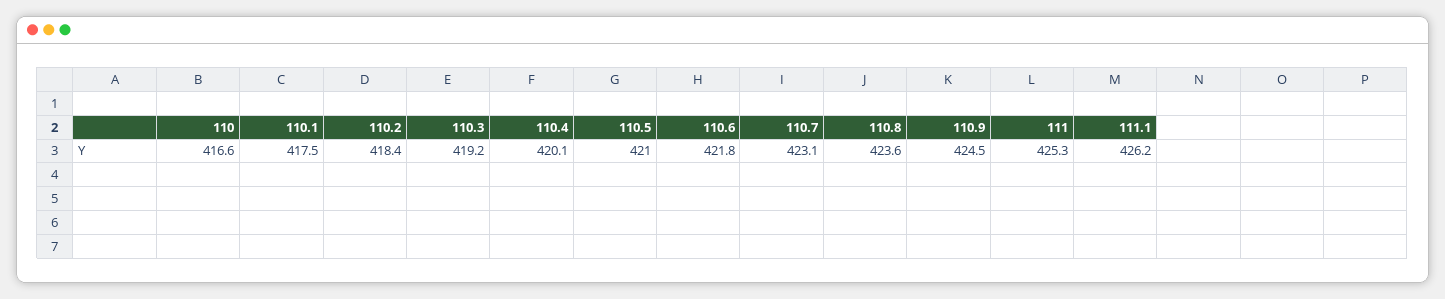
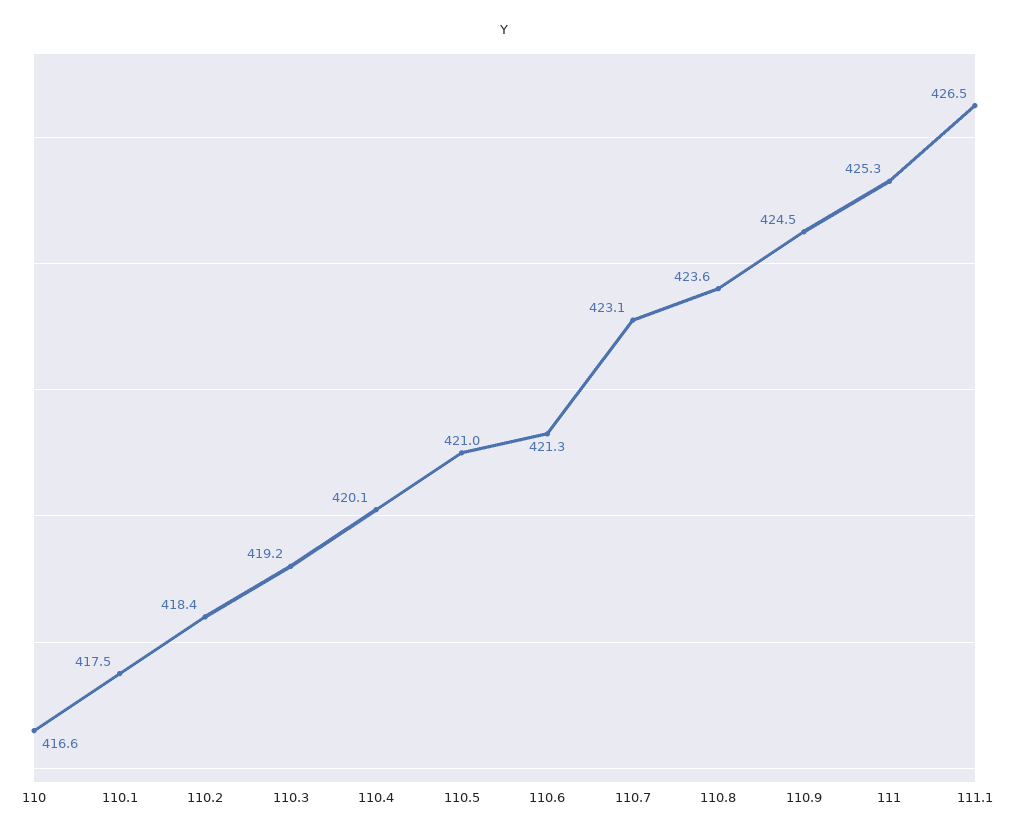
110.6: 421.8 -> 421.3
111.1: 426.2 -> 426.5

